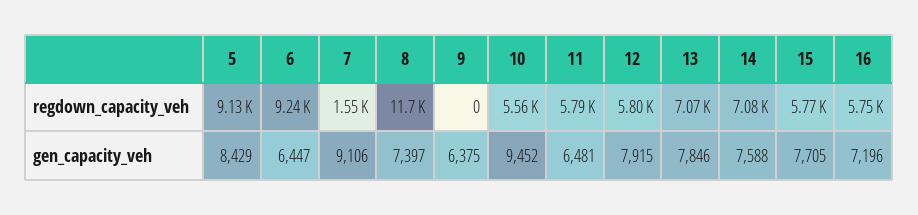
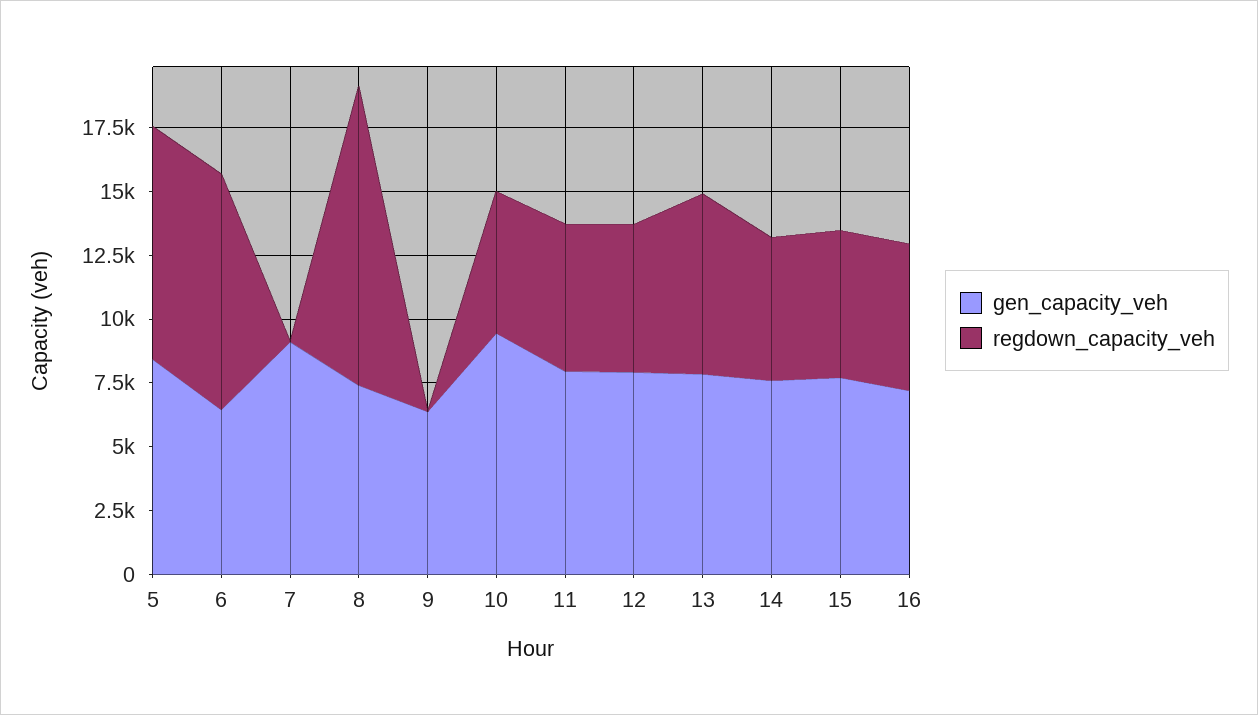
regdown_capacity_veh, 7: 1550 -> 0
regdown_capacity_veh, 14: 7080 -> 5500
gen_capacity_veh, 11: 6481 -> 8000

